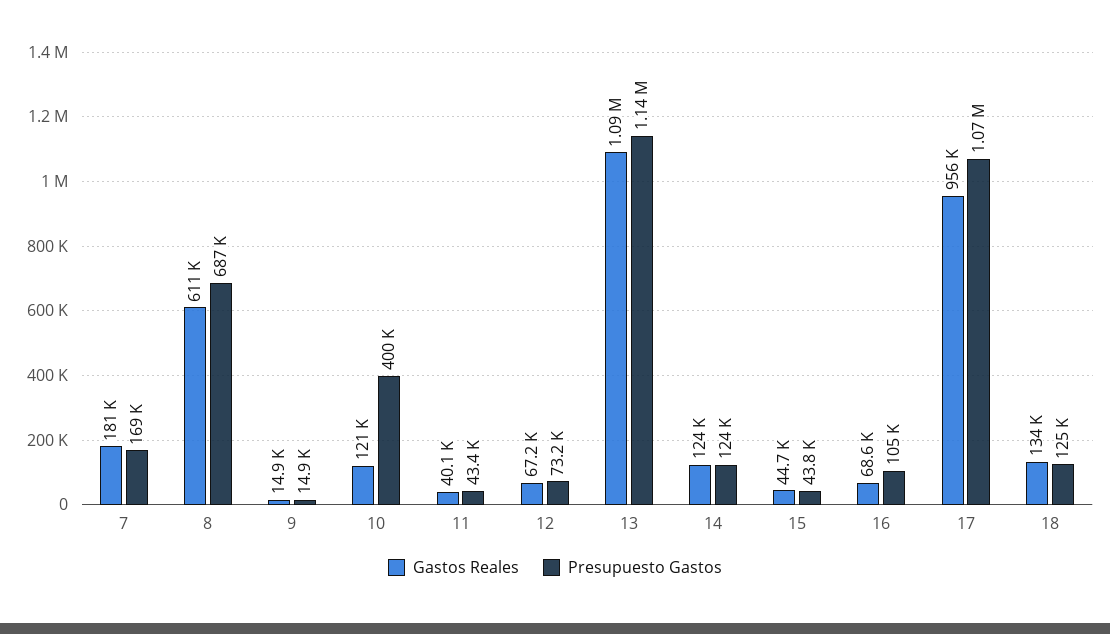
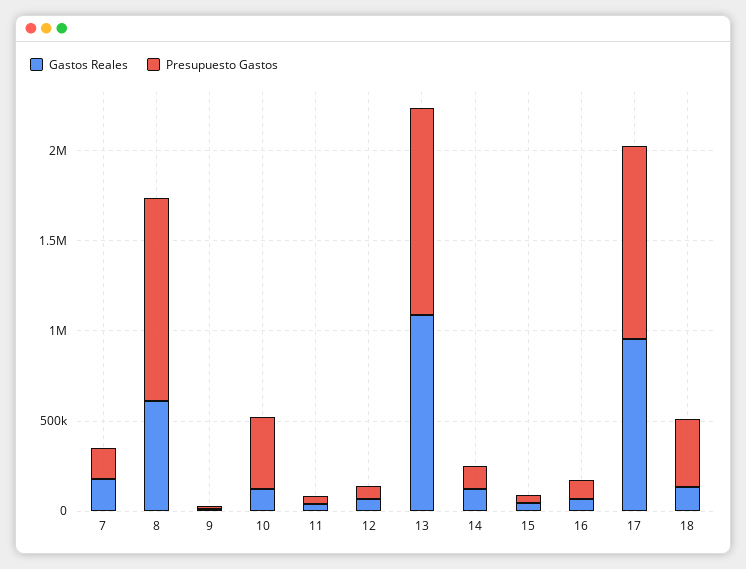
Presupuesto Gastos, 8: 687000 -> 1100000
Presupuesto Gastos, 18: 125000 -> 400000

